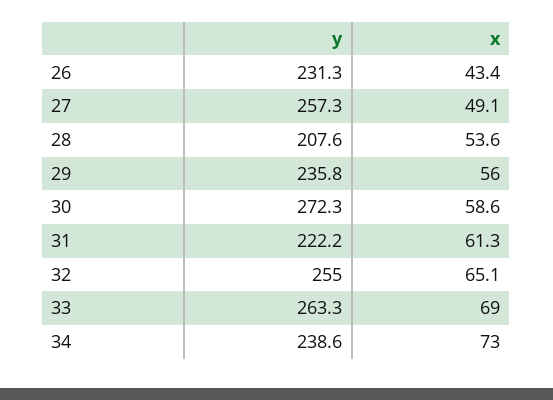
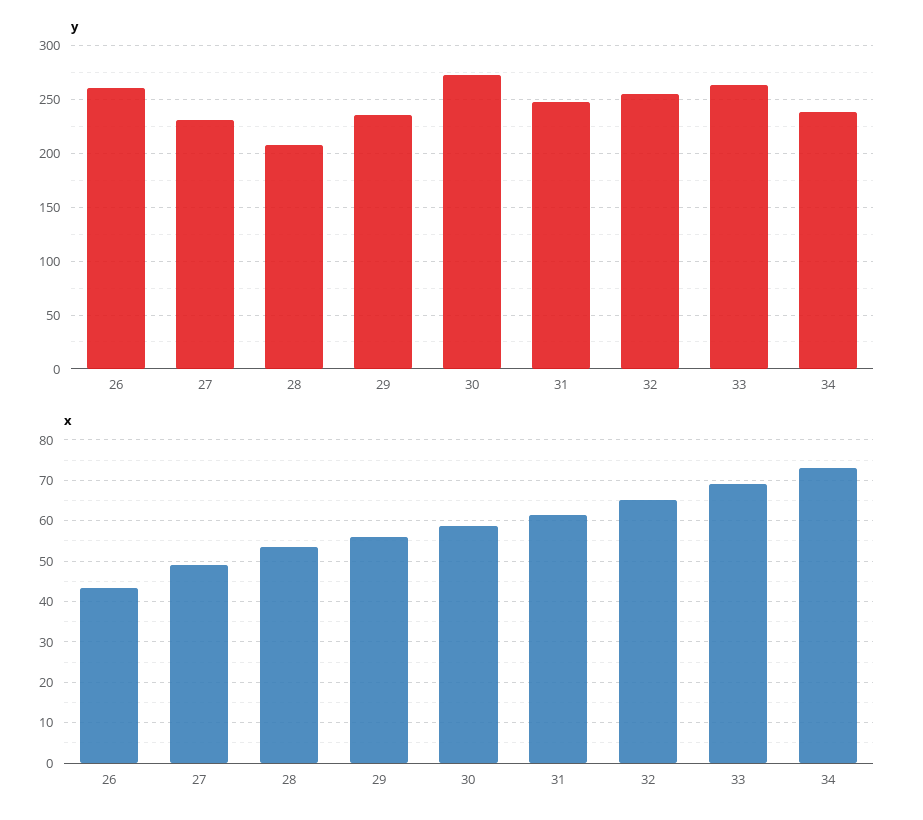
y, 26: 231.3 -> 260
y, 27: 257.3 -> 230
y, 31: 222.2 -> 250

